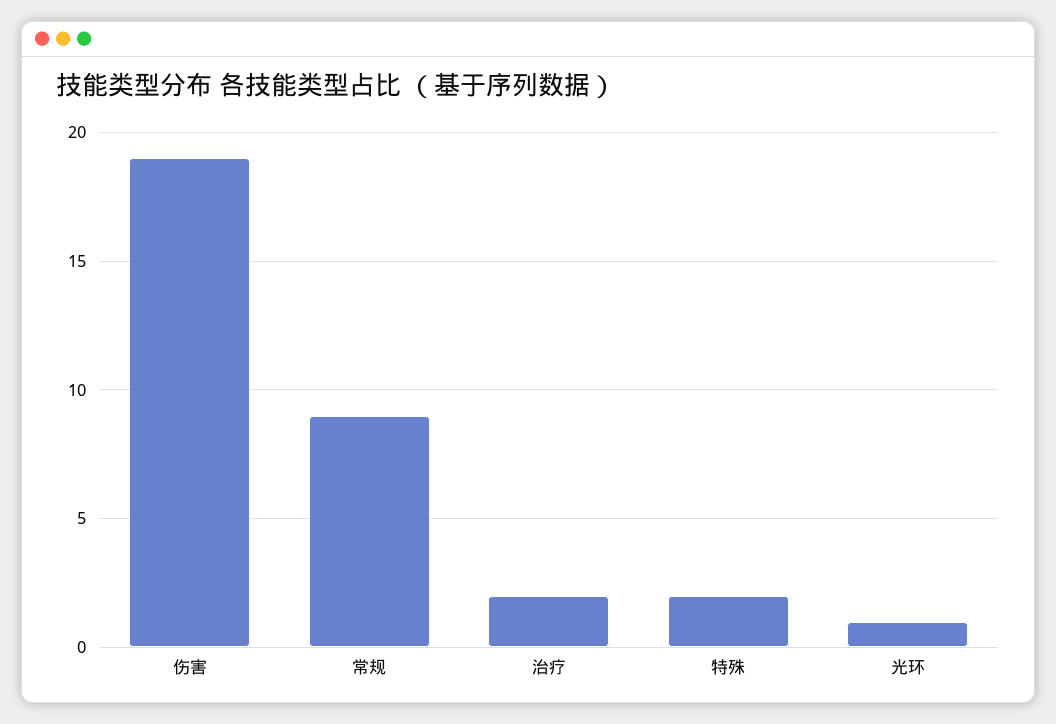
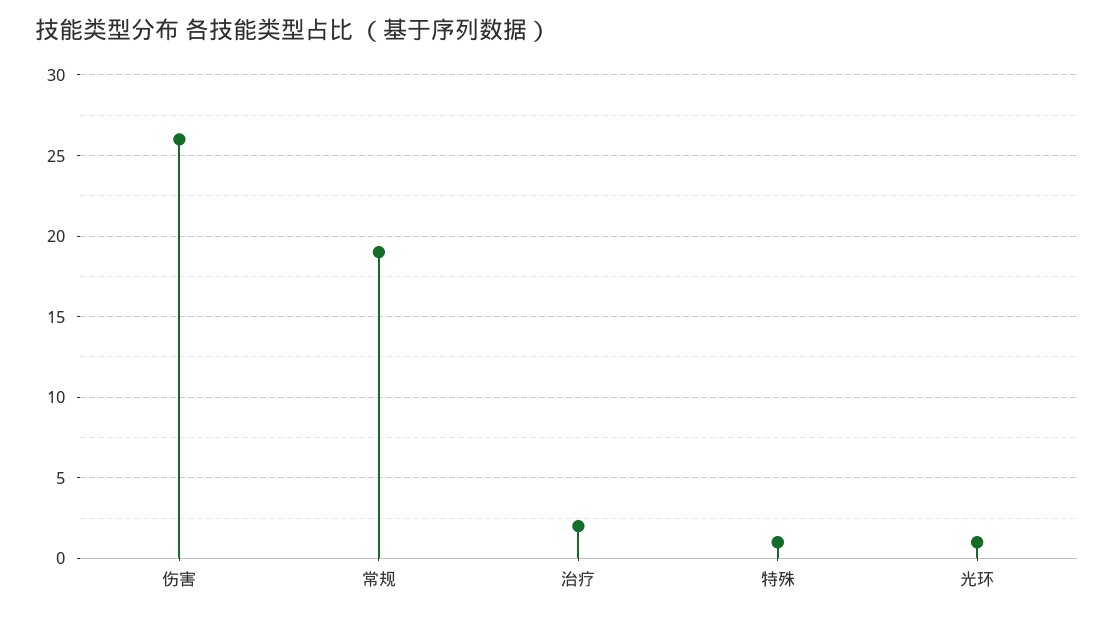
伤害: 19 -> 26
常规: 9 -> 19
特殊: 2 -> 1

